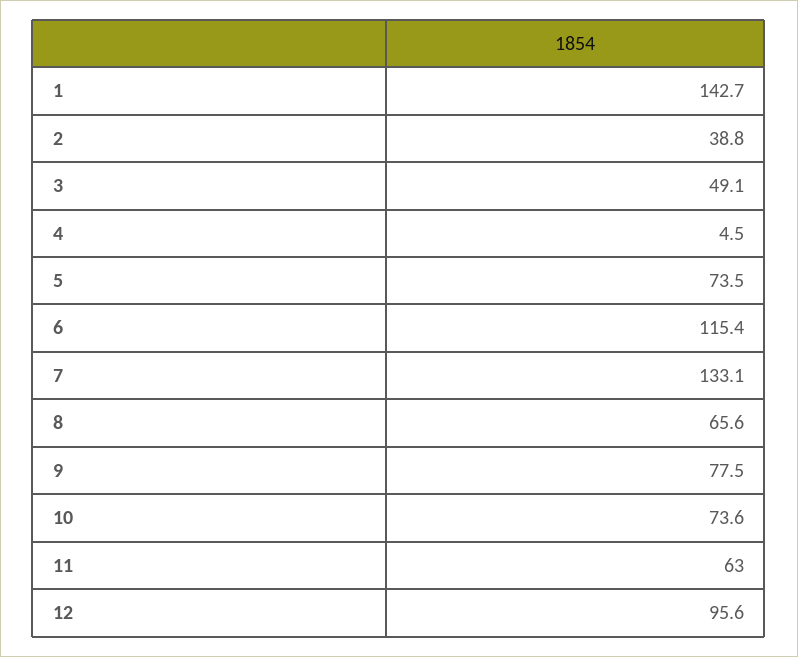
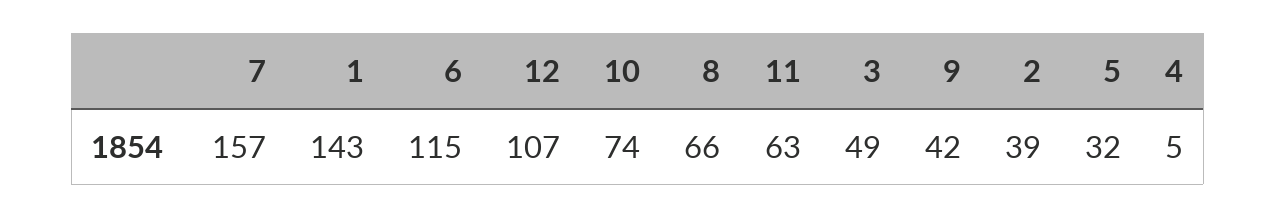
5: 73.5 -> 32
7: 133.1 -> 157
9: 77.5 -> 42
12: 95.6 -> 107

